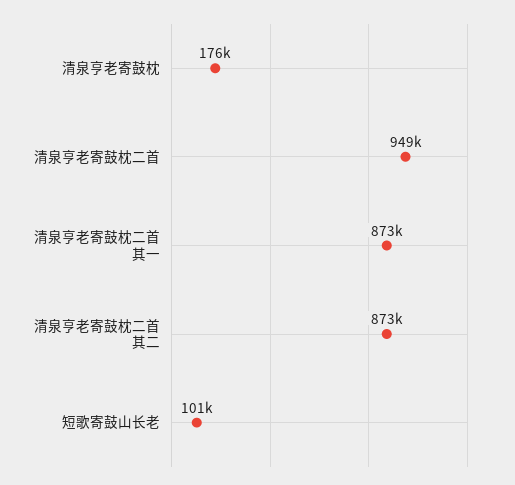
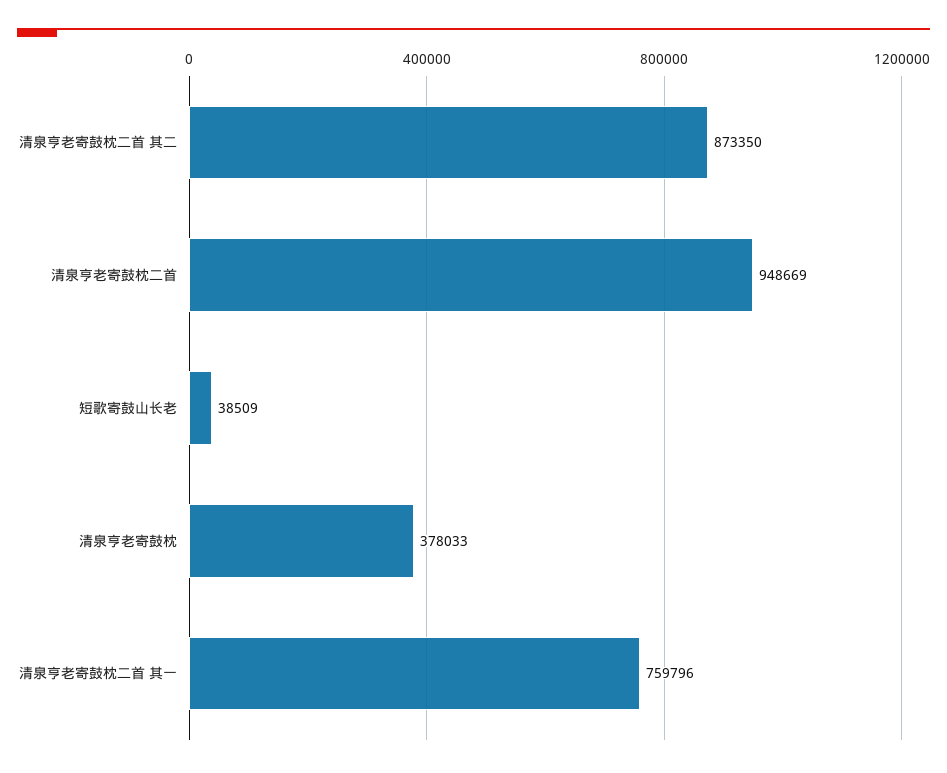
清泉亨老寄鼓枕: 176000 -> 378033
清泉亨老寄鼓枕二首 其一: 873000 -> 759796
短歌寄鼓山长老: 101000 -> 38509

